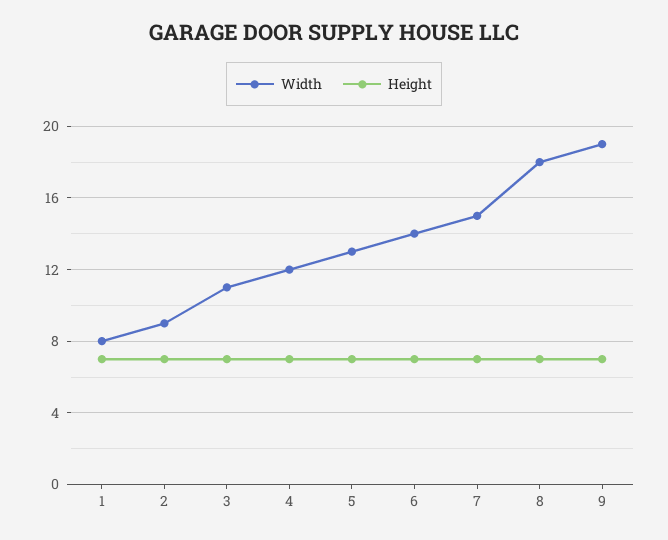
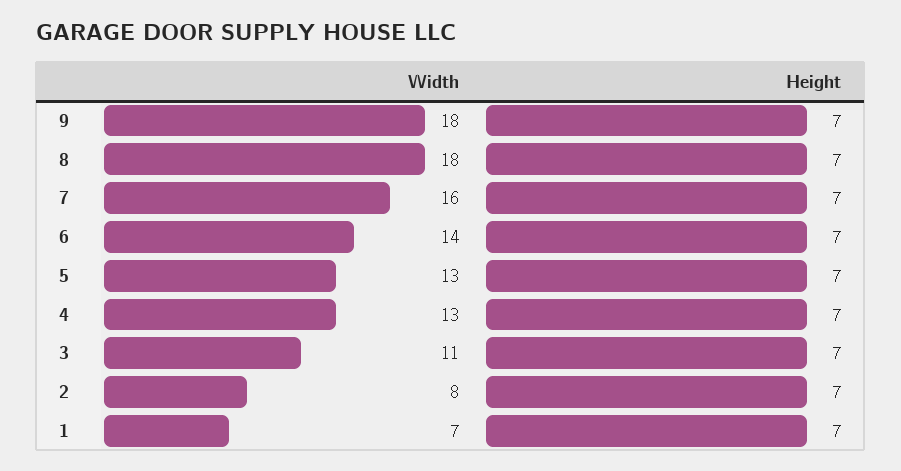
Width, 1: 8 -> 7
Width, 2: 9 -> 8
Width, 4: 12 -> 13
Width, 7: 15 -> 16
Width, 9: 19 -> 18

